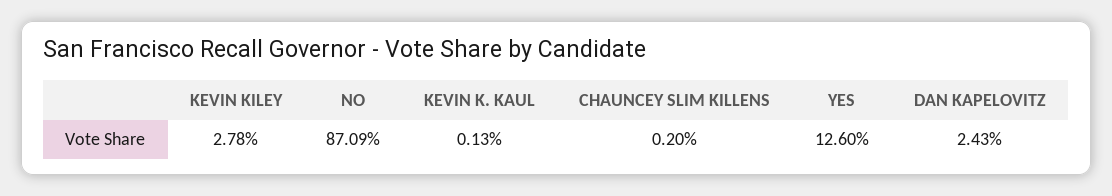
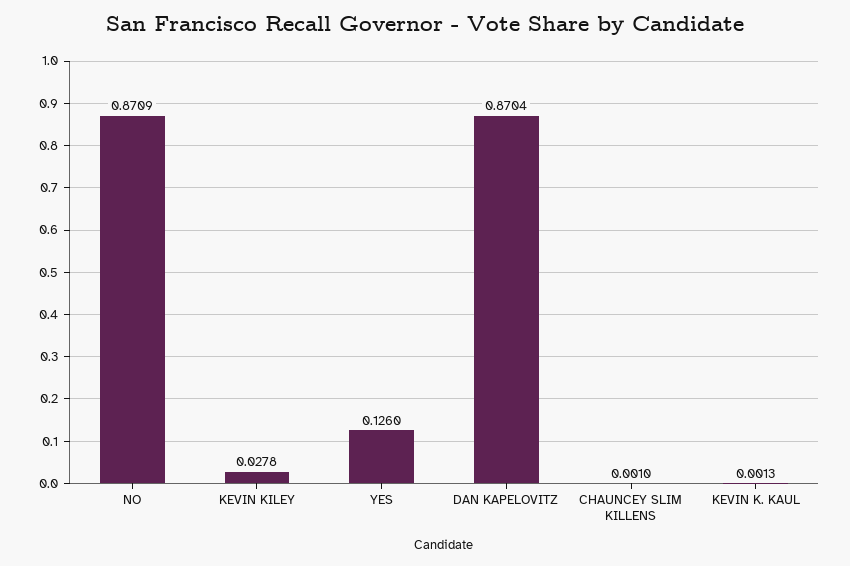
CHAUNCEY SLIM KILLENS: 0.002 -> 0.001
DAN KAPELOVITZ: 0.0243 -> 0.8704

